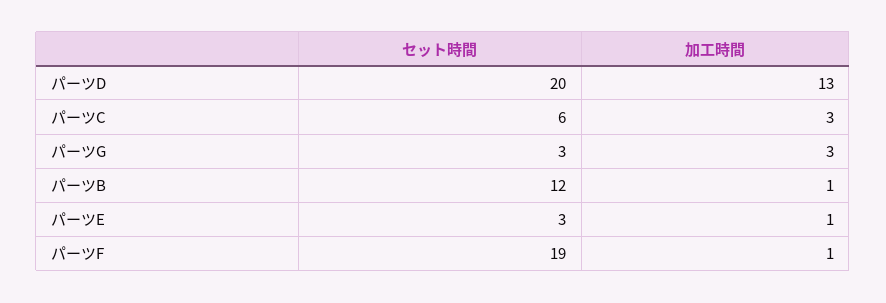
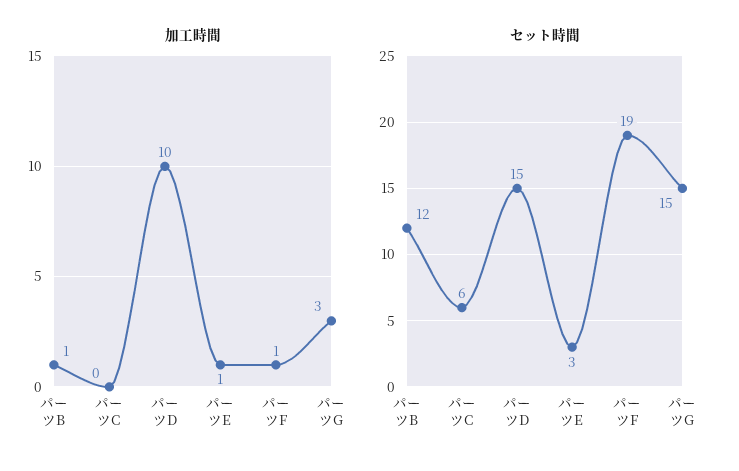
セット時間, パーツD: 20 -> 15
加工時間, パーツD: 13 -> 10
加工時間, パーツC: 3 -> 0
セット時間, パーツG: 3 -> 15

